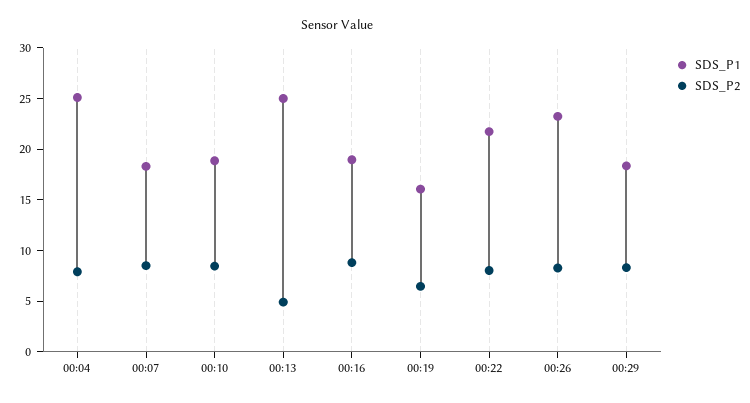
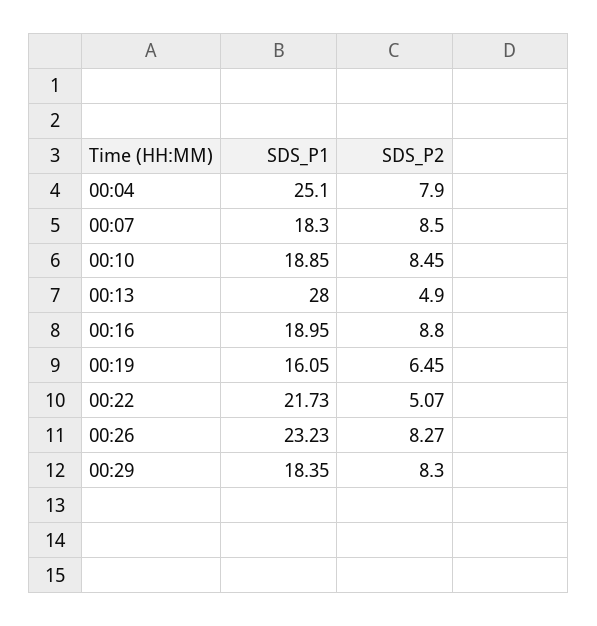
SDS_P1, 00:13: 25 -> 28
SDS_P2, 00:22: 8 -> 5.07

